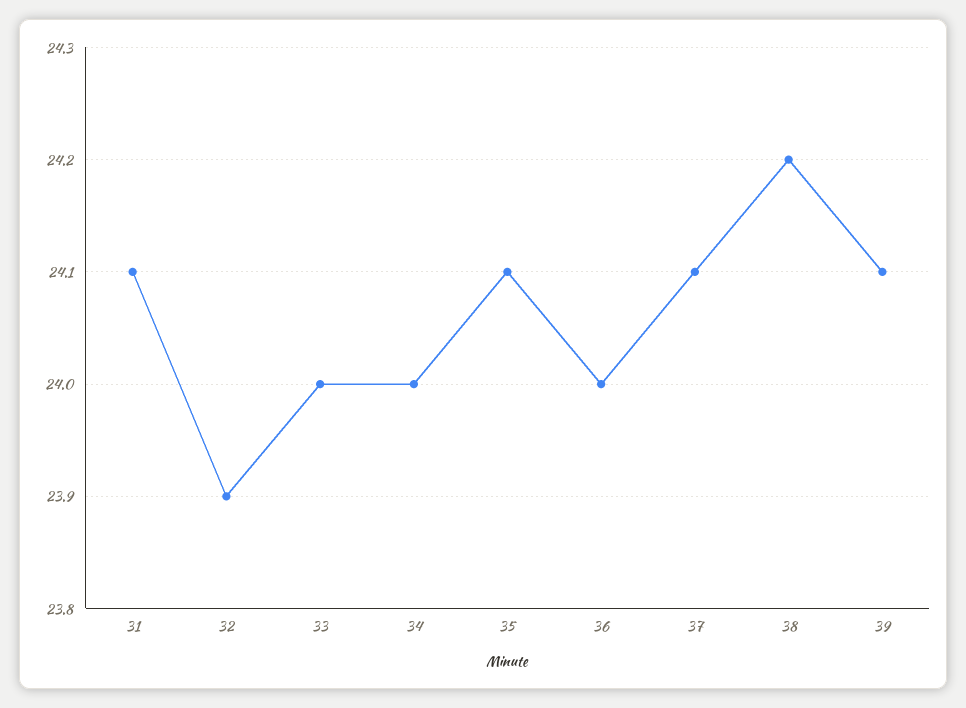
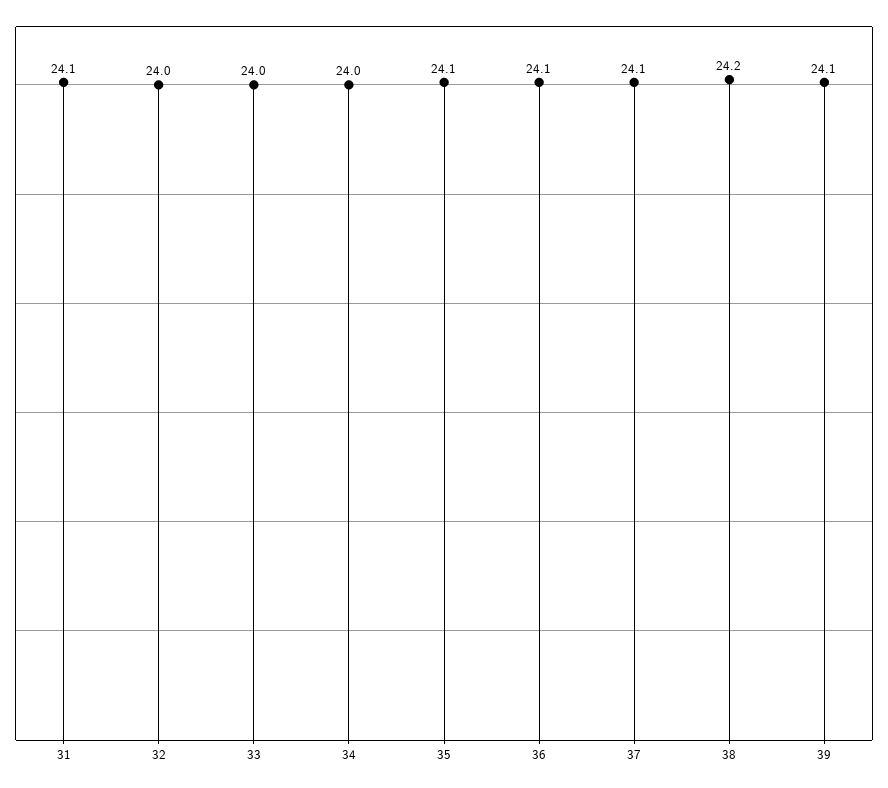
32: 23.9 -> 24
36: 24 -> 24.1

